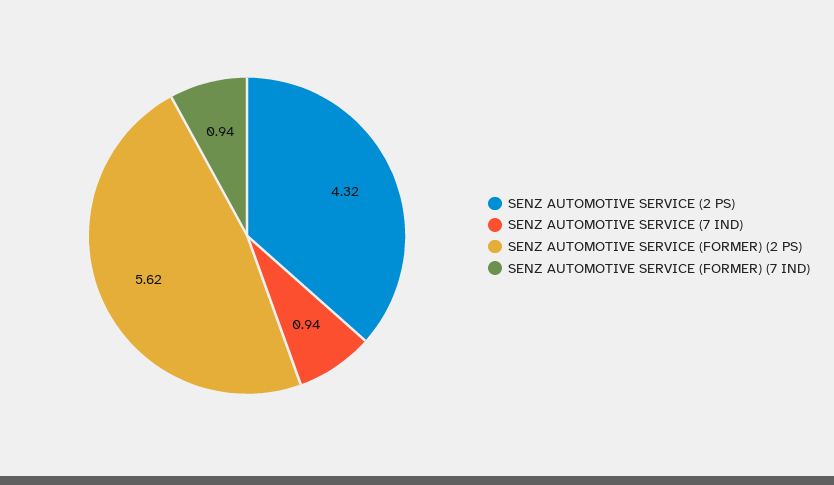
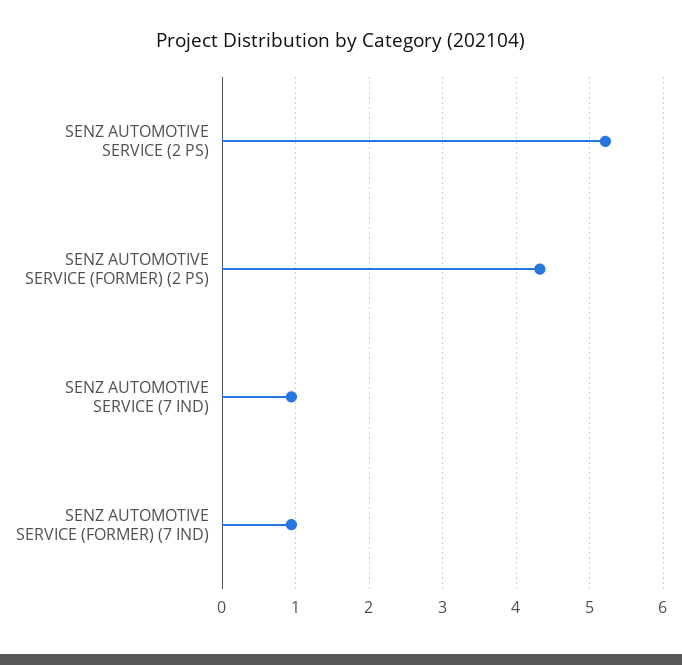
SENZ AUTOMOTIVE SERVICE (2 PS): 4.32 -> 5.2
SENZ AUTOMOTIVE SERVICE (FORMER) (2 PS): 5.62 -> 4.3

